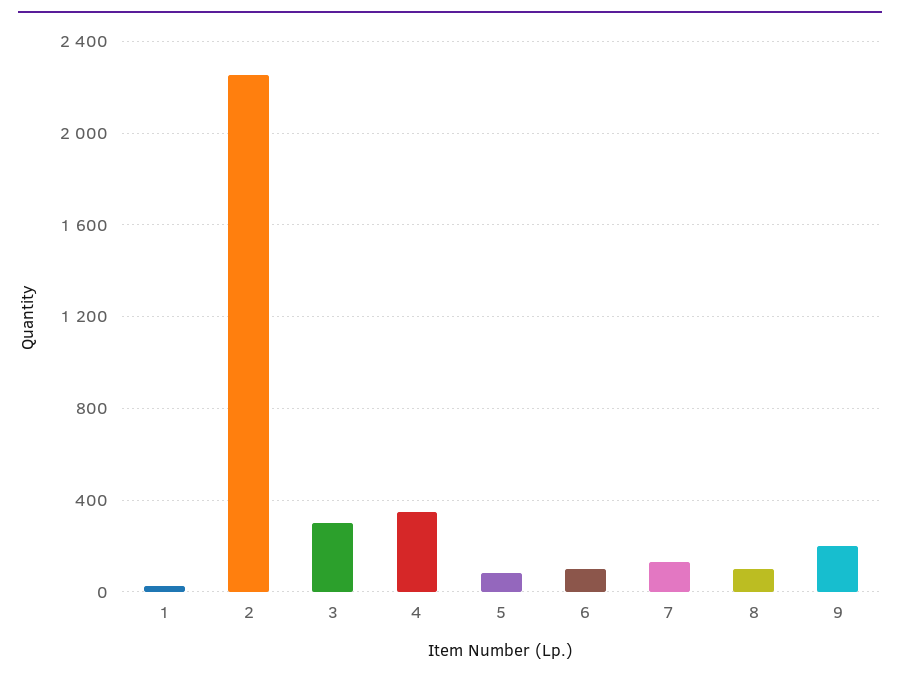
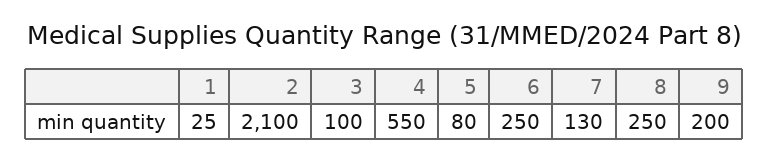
2: 2250 -> 2100
3: 300 -> 100
4: 350 -> 550
6: 100 -> 250
8: 100 -> 250

